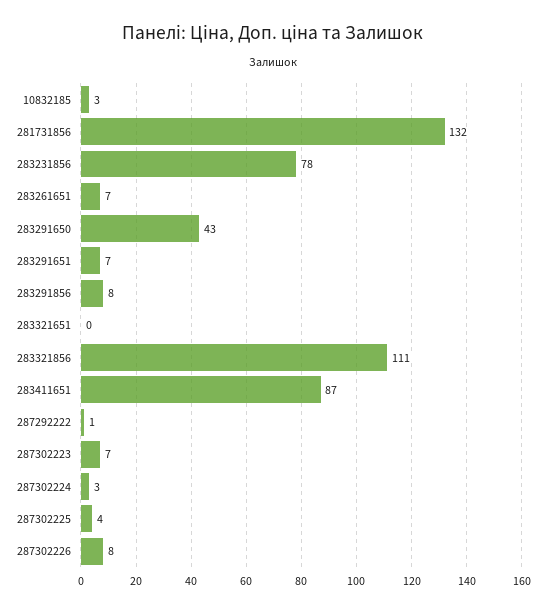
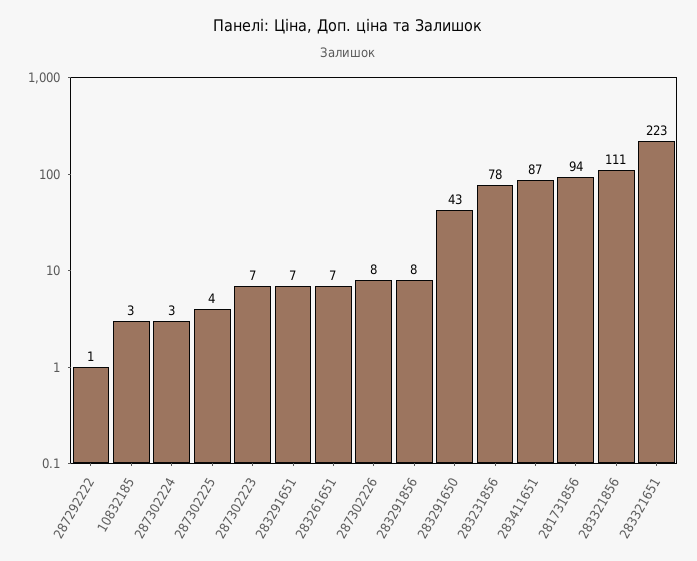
281731856: 132 -> 94
283321651: 0 -> 223

